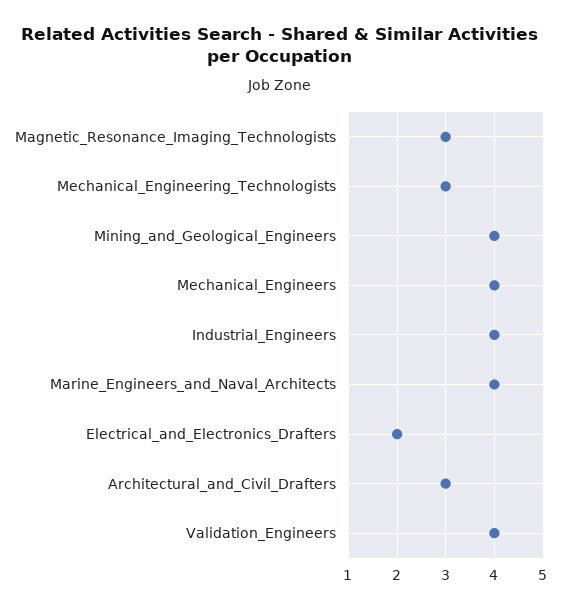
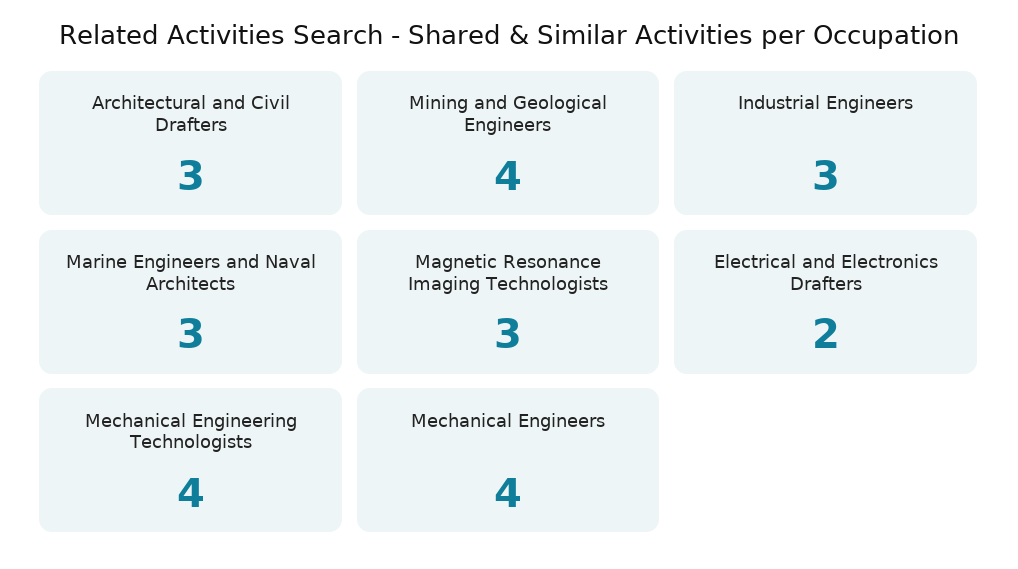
Mechanical_Engineering_Technologists: 3 -> 4
Industrial_Engineers: 4 -> 3
Marine_Engineers_and_Naval_Architects: 4 -> 3
Validation_Engineers: 4 -> none

